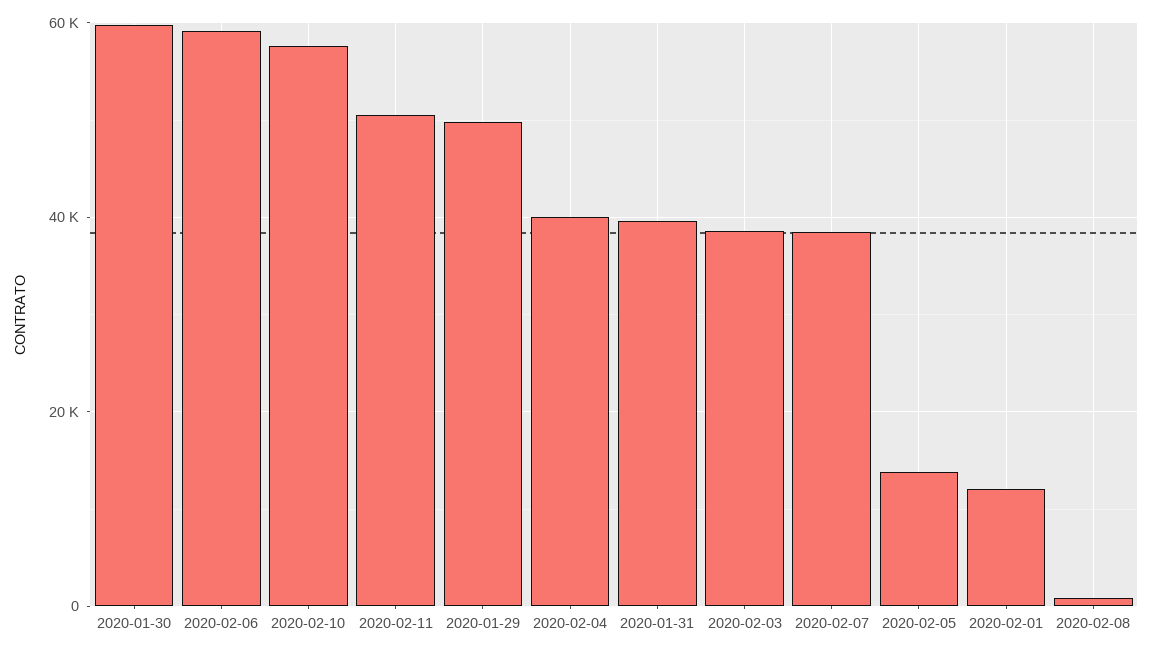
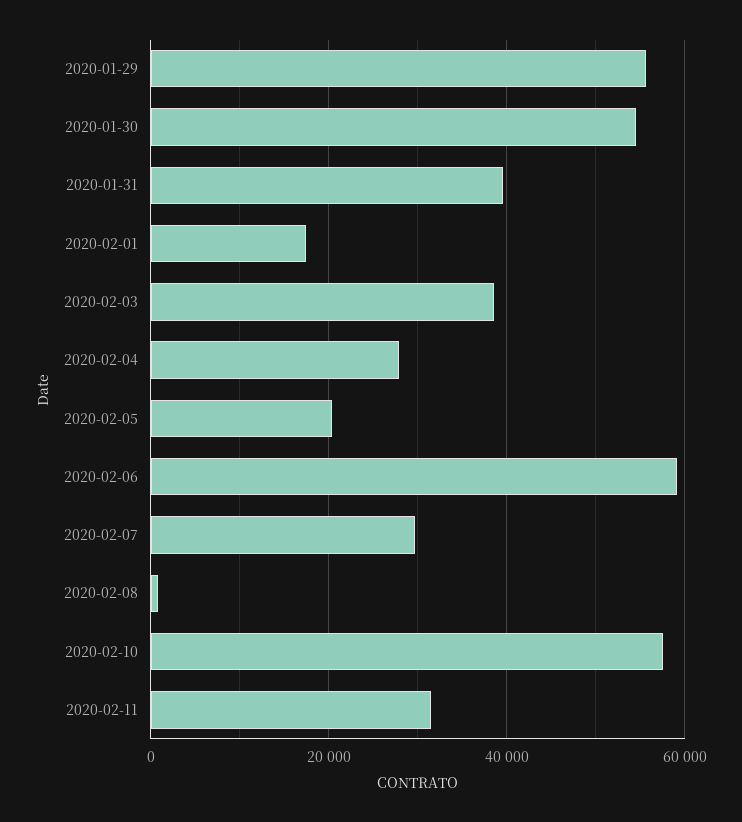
2020-01-30: 60000 -> 54000
2020-02-11: 50000 -> 32000
2020-01-29: 50000 -> 56000
2020-02-04: 40000 -> 28000
2020-02-07: 38000 -> 30000
2020-02-05: 14000 -> 20000
2020-02-01: 12000 -> 18000

